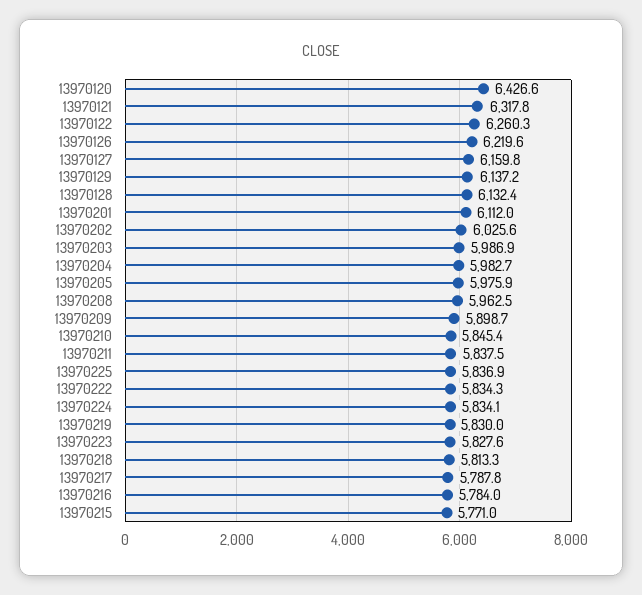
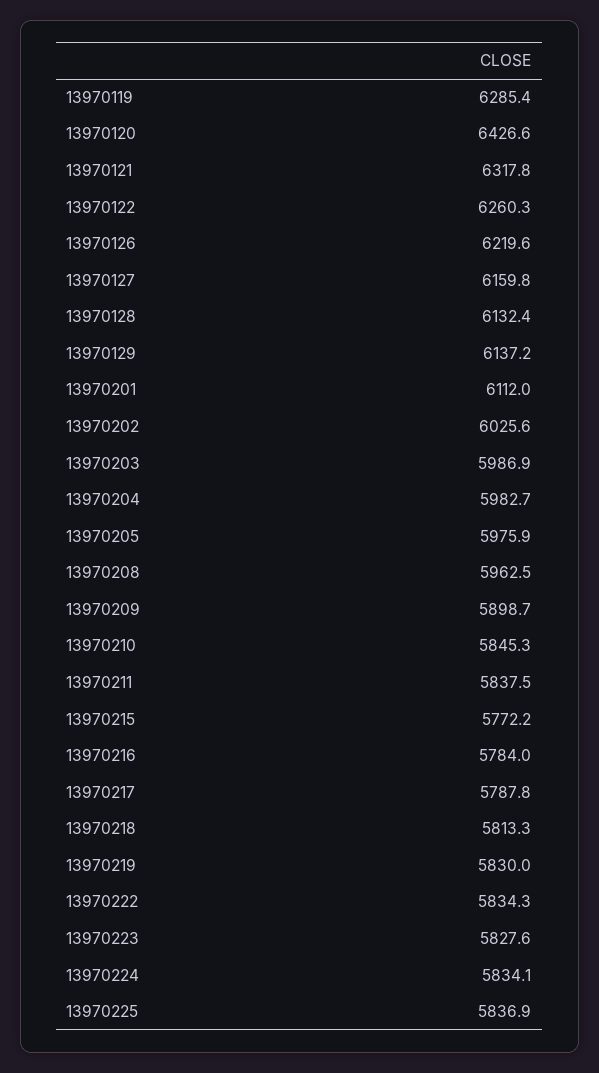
13970210: 5845.4 -> 5845.3
13970215: 5771 -> 5772.2
13970119: none -> 6285.4

